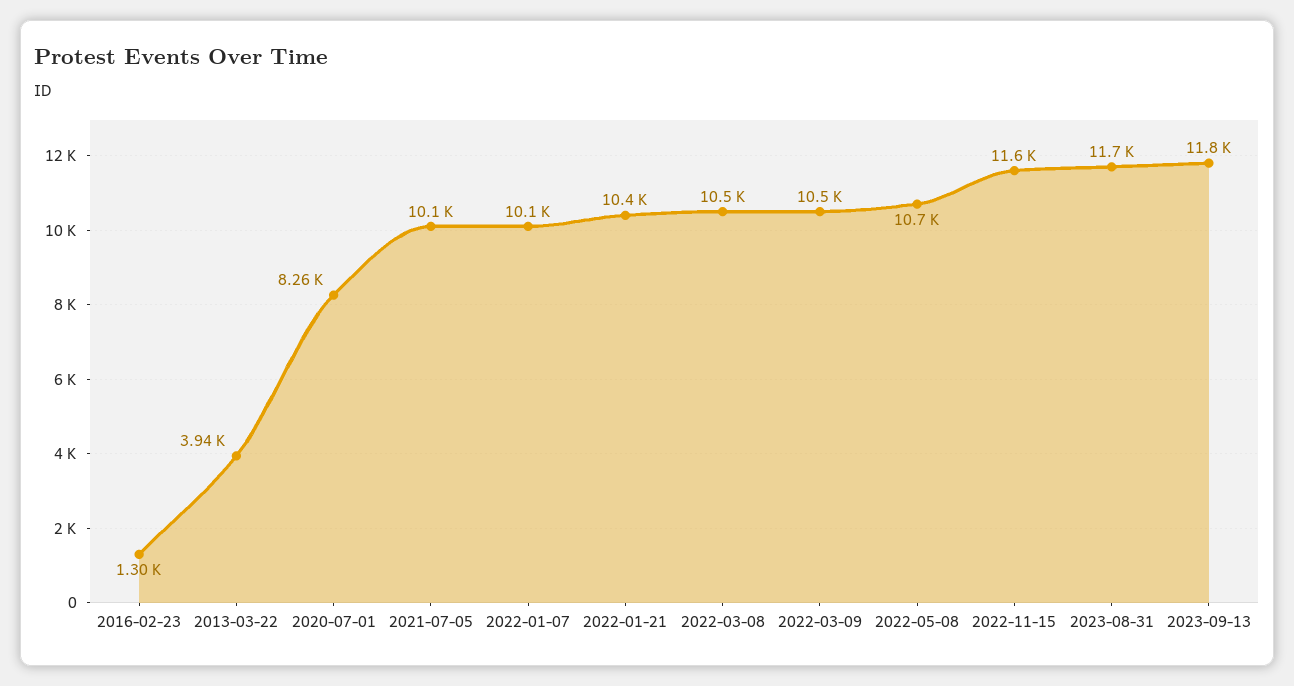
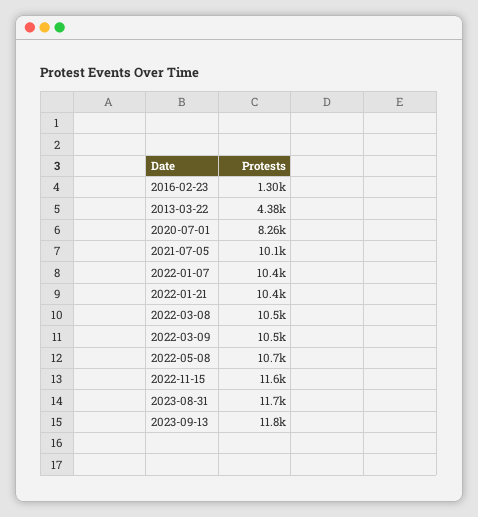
2013-03-22: 3940 -> 4380
2022-01-07: 10100 -> 10400

